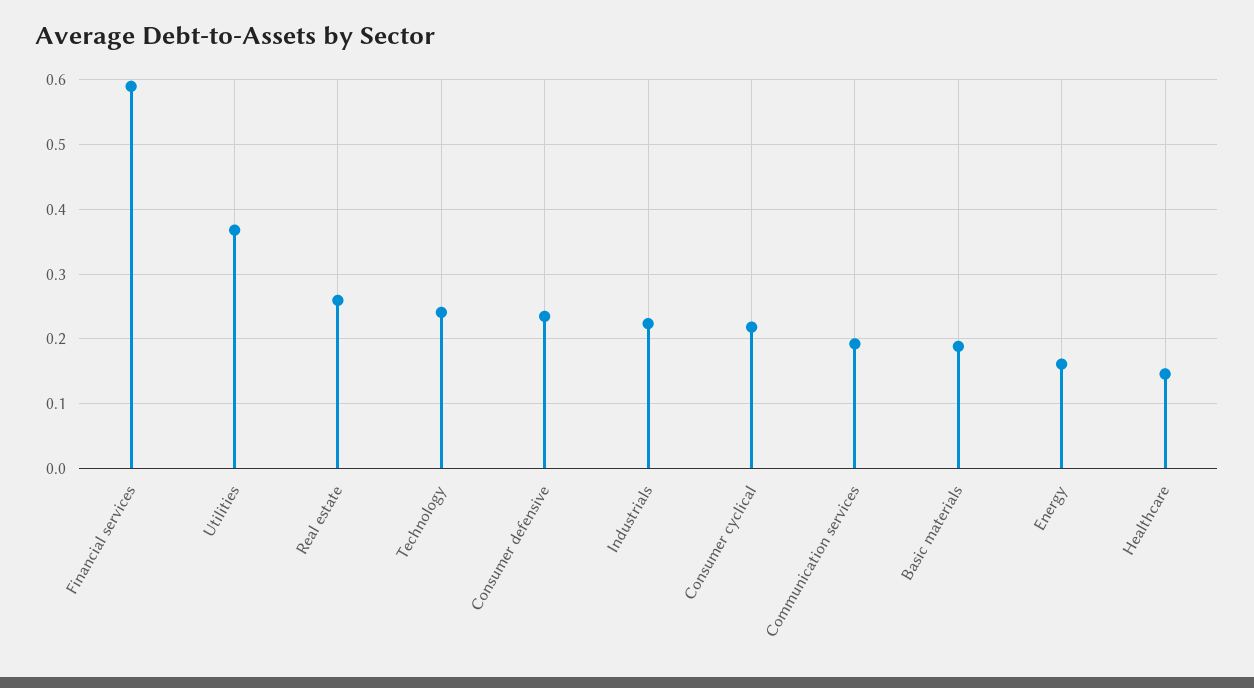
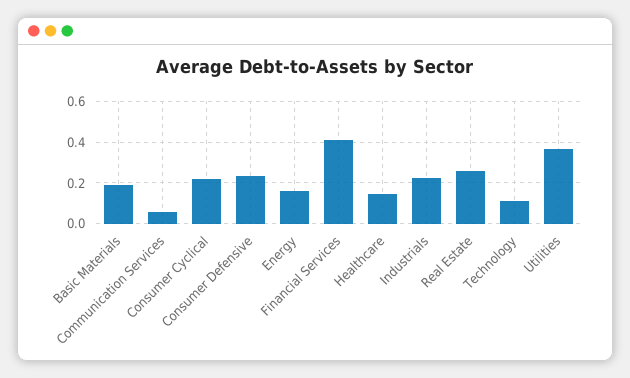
Financial services: 0.59 -> 0.4
Technology: 0.24 -> 0.1
Communication services: 0.19 -> 0.05

